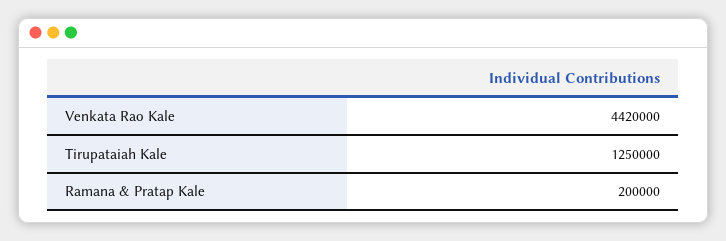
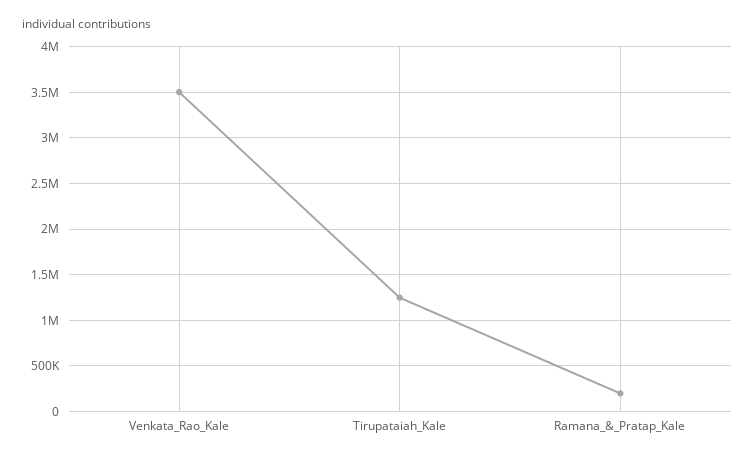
Venkata Rao Kale: 4420000 -> 3500000

